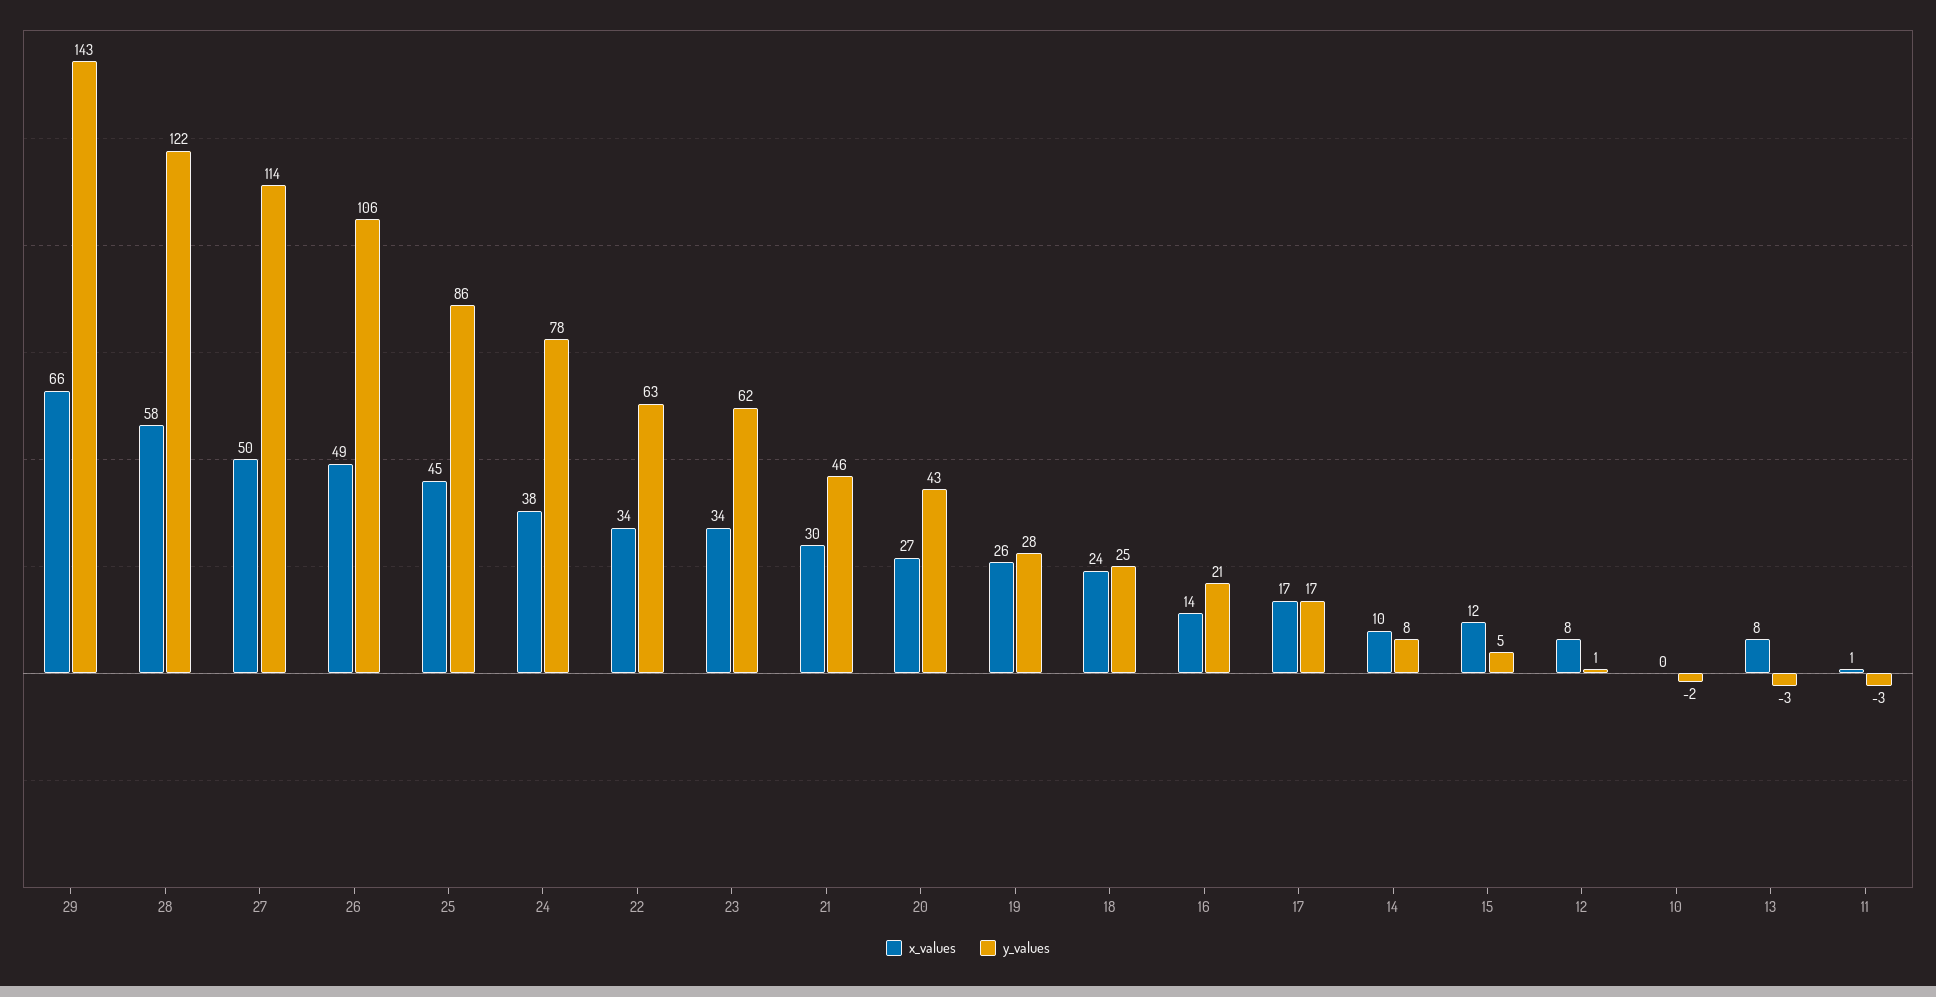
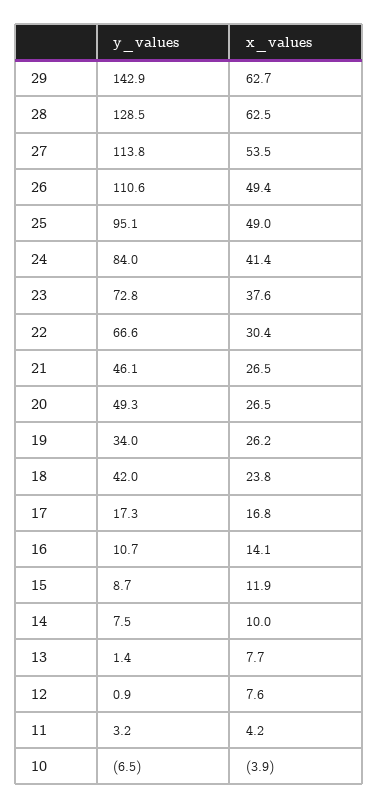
x_values, 29: 66 -> 62.7
x_values, 28: 58 -> 62.5
y_values, 28: 122 -> 128.5
x_values, 27: 50 -> 53.5
y_values, 26: 106 -> 110.6
x_values, 25: 45 -> 49
y_values, 25: 86 -> 95.1
x_values, 24: 38 -> 41.4
y_values, 24: 78 -> 84
x_values, 22: 34 -> 30.4
y_values, 22: 63 -> 66.6
x_values, 23: 34 -> 37.6
y_values, 23: 62 -> 72.8
x_values, 21: 30 -> 26.5
y_values, 20: 43 -> 49.3
y_values, 19: 28 -> 34
y_values, 18: 25 -> 42
y_values, 16: 21 -> 10.7
y_values, 15: 5 -> 8.7
x_values, 10: 0 -> -3.9
y_values, 10: -2 -> -6.5
y_values, 13: -3 -> 1.4
x_values, 11: 1 -> 4.2
y_values, 11: -3 -> 3.2

